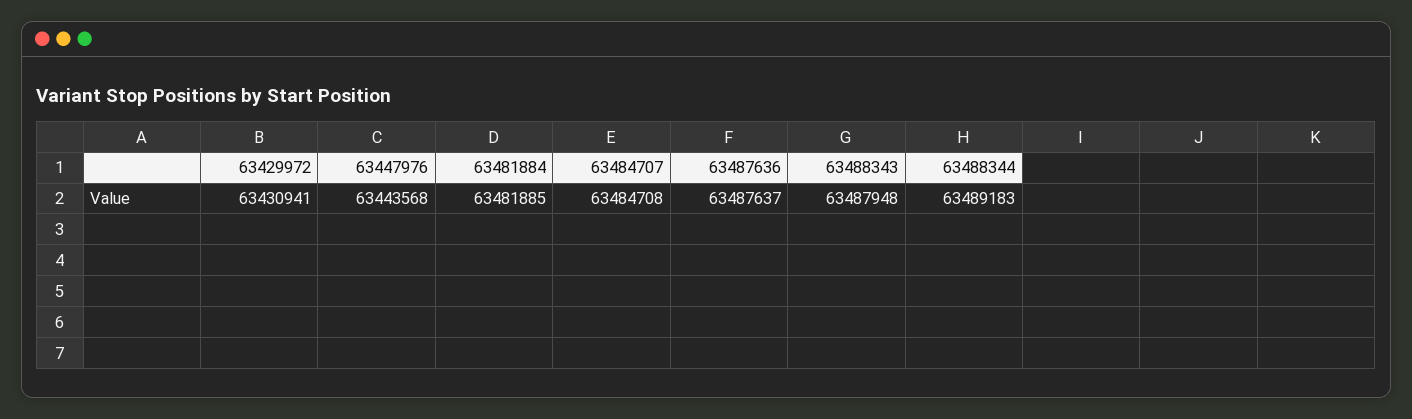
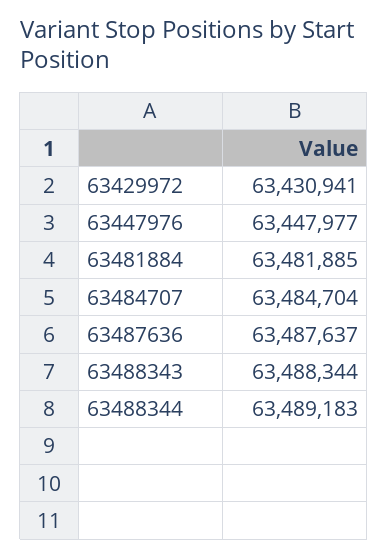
63447976: 63443568 -> 63447977
63484707: 63484708 -> 63484704
63488343: 63487948 -> 63488344

